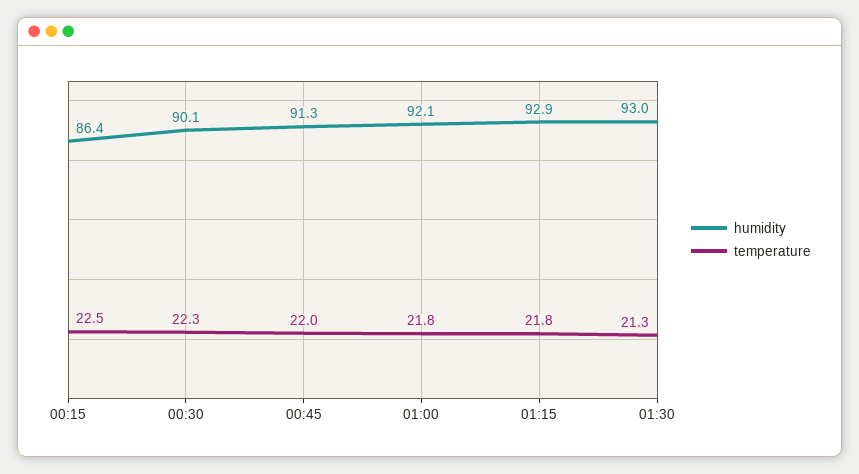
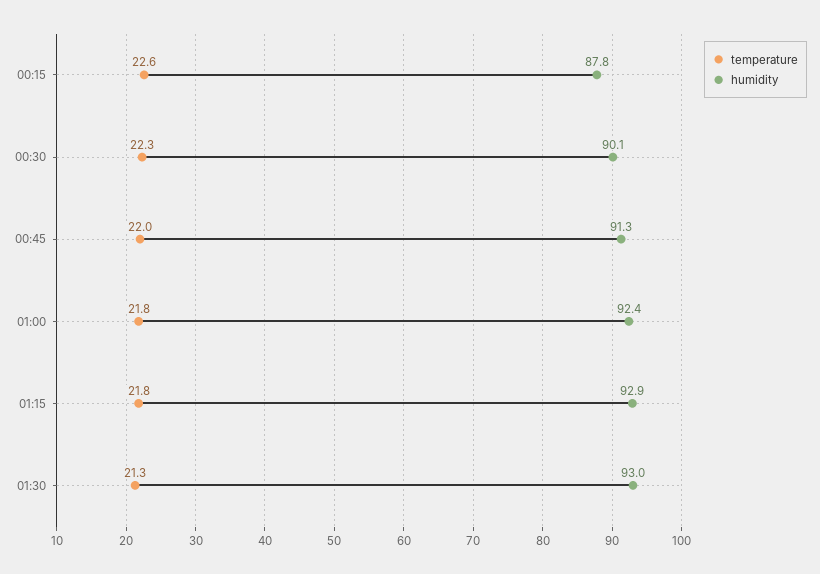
humidity, 00:15: 86.4 -> 87.8
temperature, 00:15: 22.5 -> 22.6
humidity, 01:00: 92.1 -> 92.4

